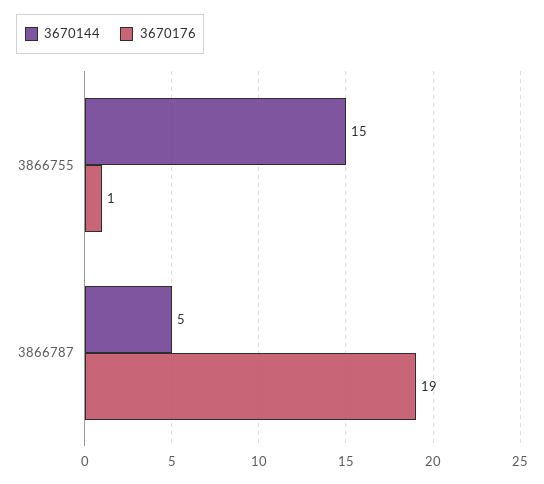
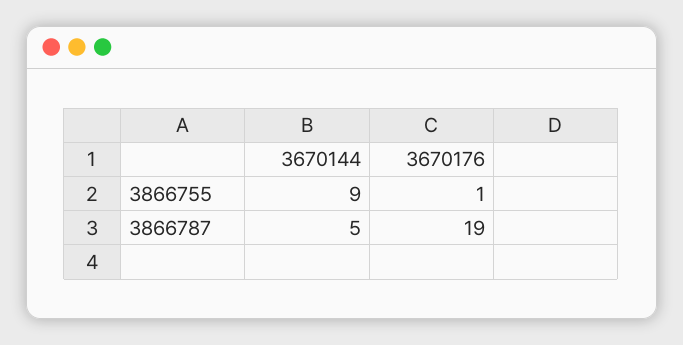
3670144, 3866755: 15 -> 9

